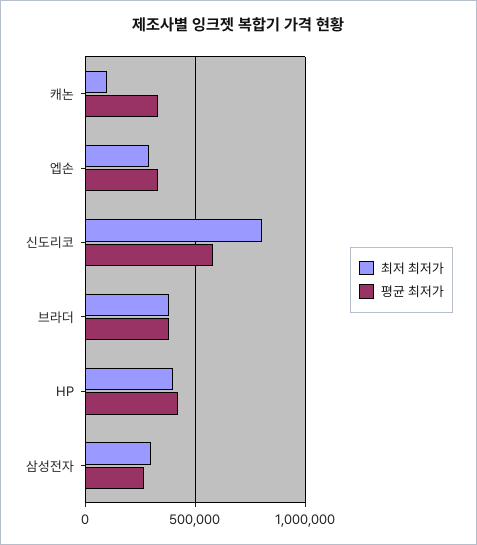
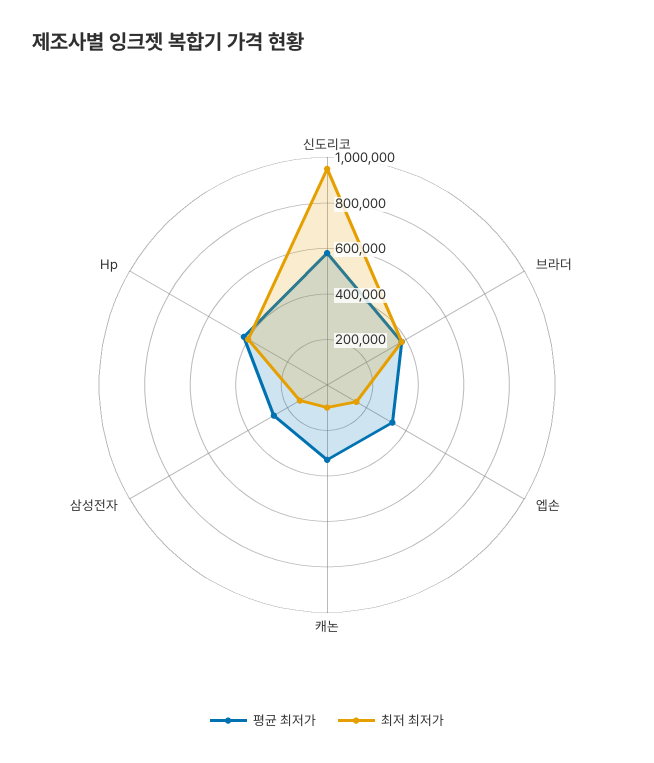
최저 최저가, 엡손: 300000 -> 150000
최저 최저가, 신도리코: 800000 -> 950000
최저 최저가, 삼성전자: 300000 -> 150000

